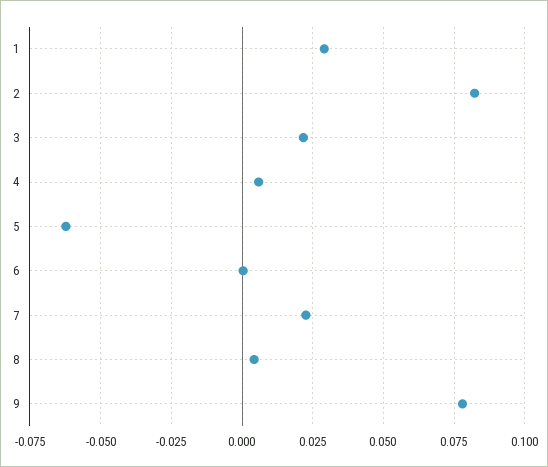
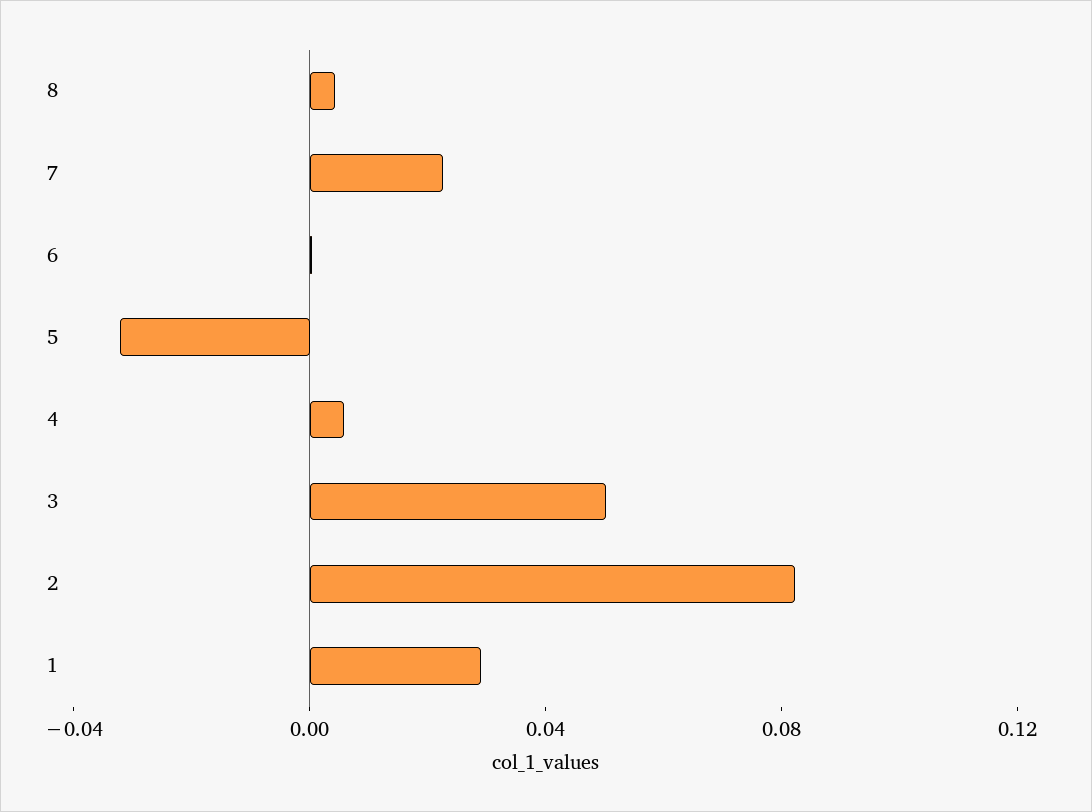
3: 0.0225 -> 0.05
5: -0.0625 -> -0.03
9: 0.0775 -> none

